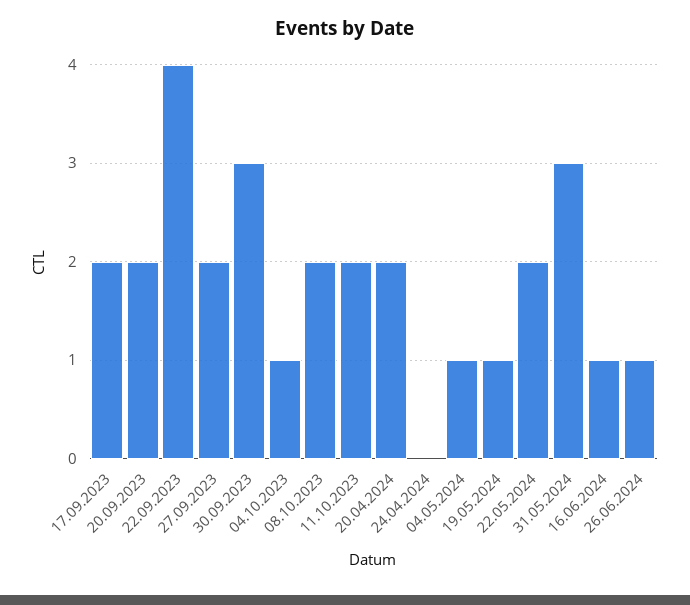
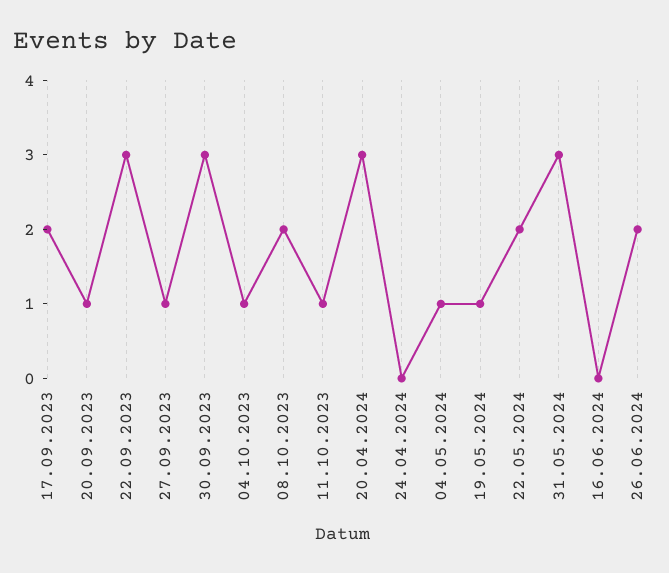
20.09.2023: 2 -> 1
22.09.2023: 4 -> 3
27.09.2023: 2 -> 1
11.10.2023: 2 -> 1
20.04.2024: 2 -> 3
16.06.2024: 1 -> 0
26.06.2024: 1 -> 2

